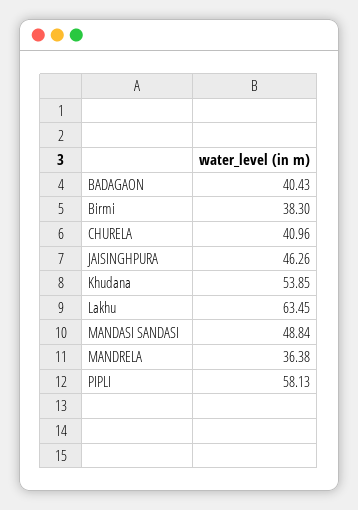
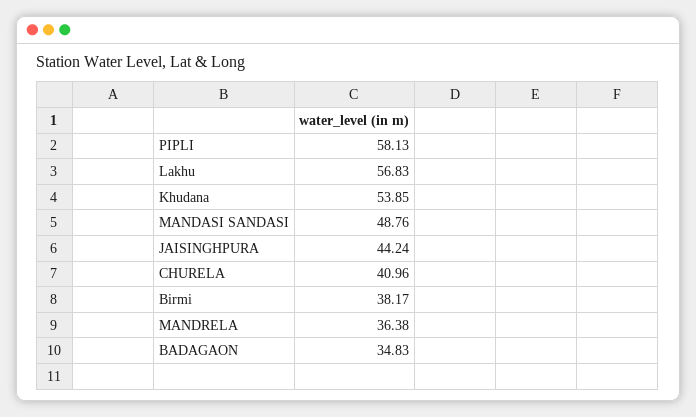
BADAGAON: 40.43 -> 34.83
Birmi: 38.3 -> 38.17
JAISINGHPURA: 46.26 -> 44.24
Lakhu: 63.45 -> 56.83
MANDASI SANDASI: 48.84 -> 48.76

